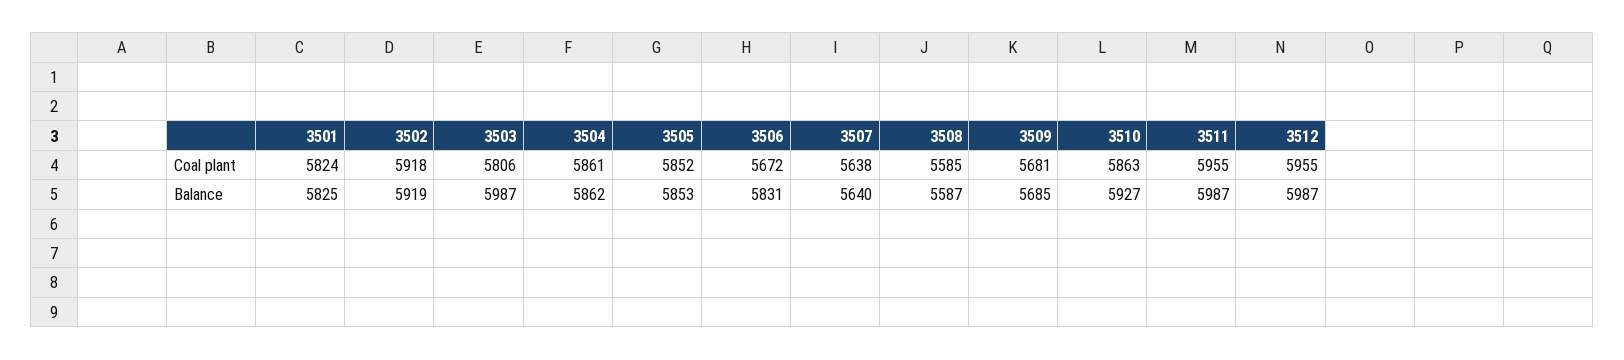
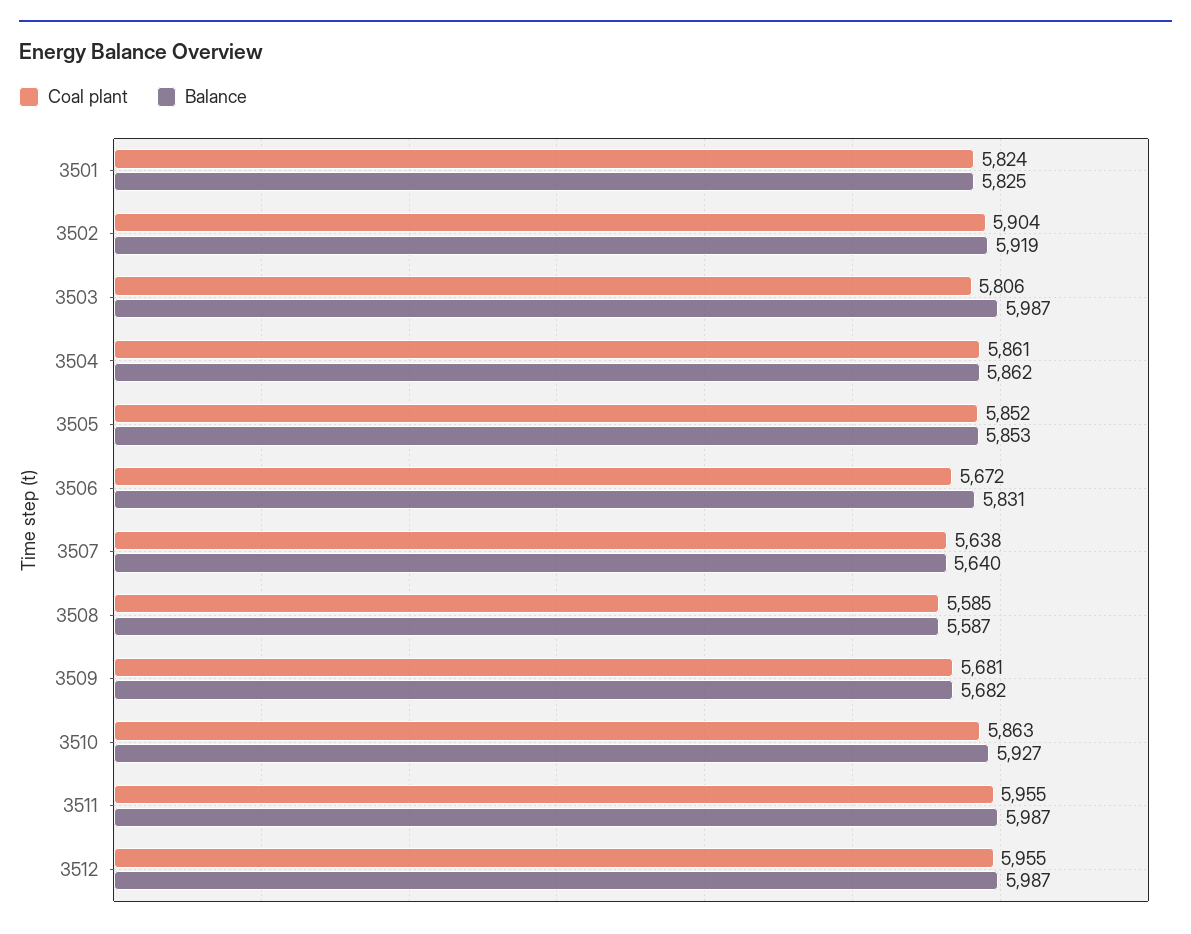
Coal plant, 3502: 5918 -> 5904
Balance, 3509: 5685 -> 5682

